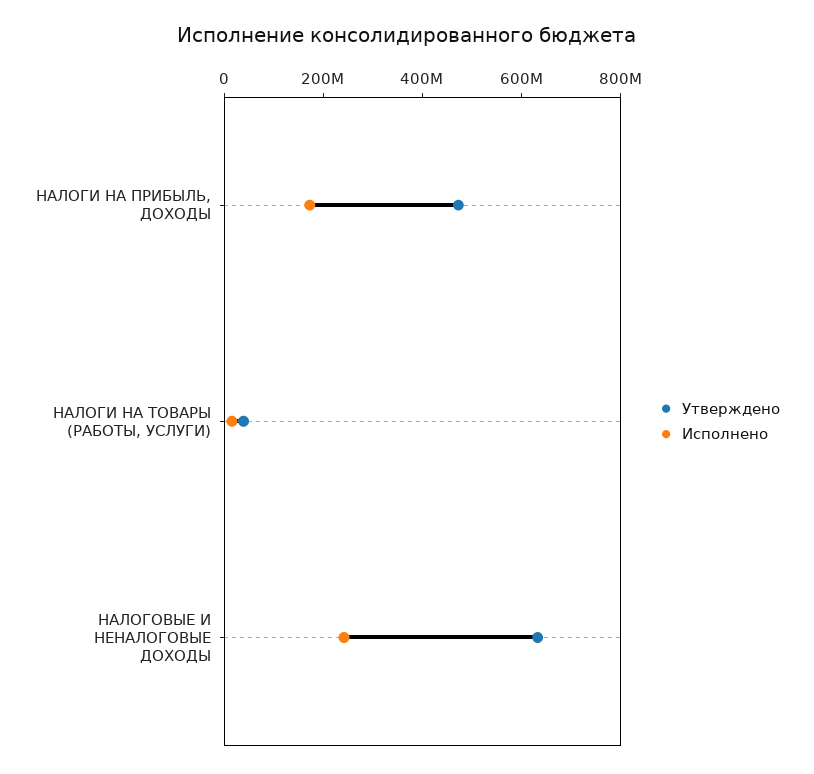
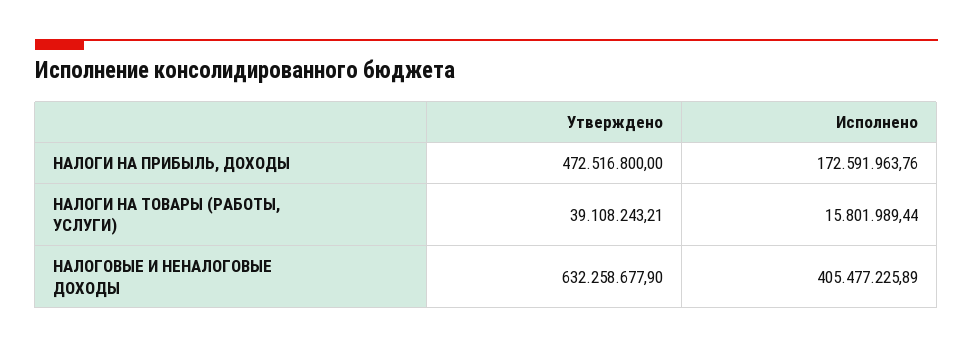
Исполнено, НАЛОГОВЫЕ И НЕНАЛОГОВЫЕ ДОХОДЫ: 250000000 -> 405477225.89

